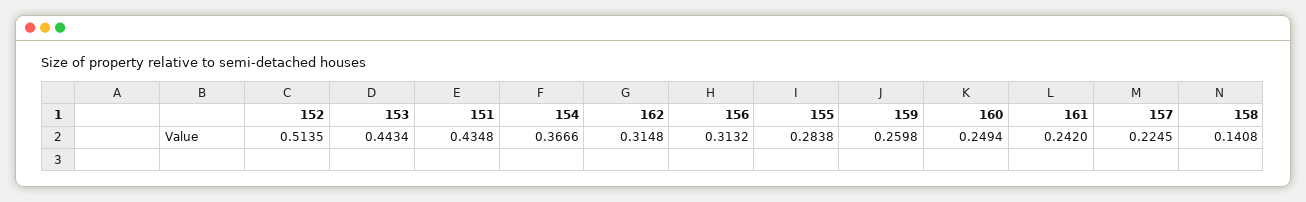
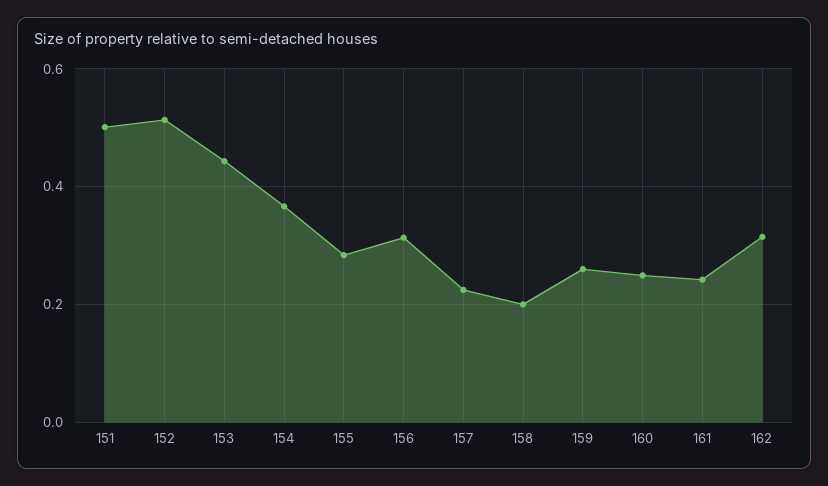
151: 0.4348 -> 0.5
158: 0.1408 -> 0.2

